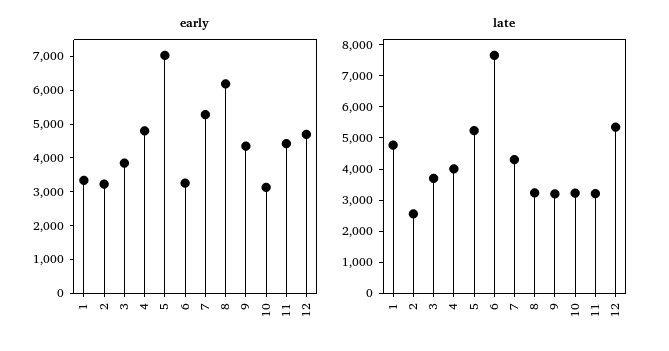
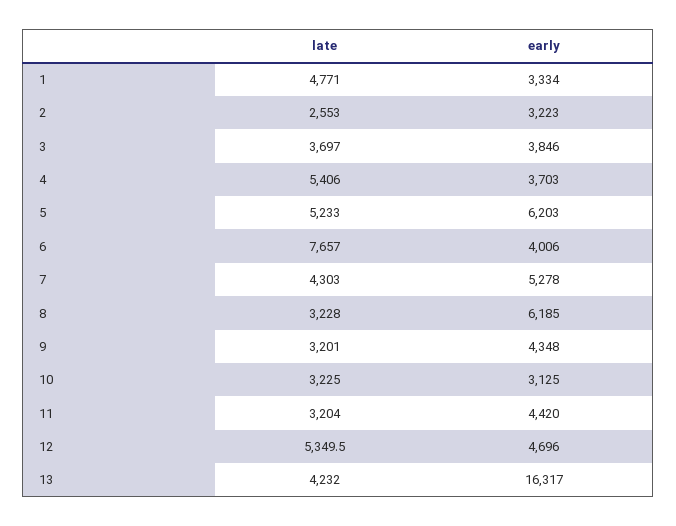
early, 4: 4750 -> 3703
early, 5: 7000 -> 6203
early, 6: 3250 -> 4006
late, 4: 4000 -> 5406
late, 13: none -> 4232
early, 13: none -> 16317

